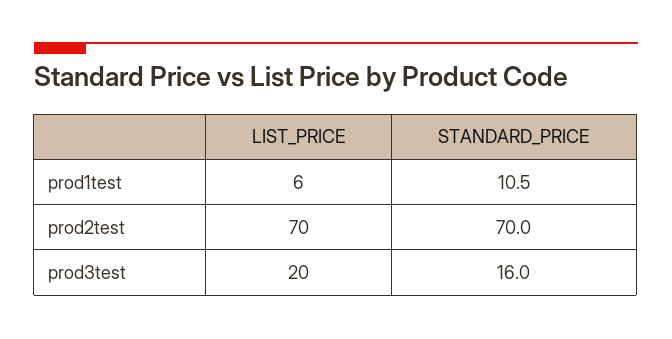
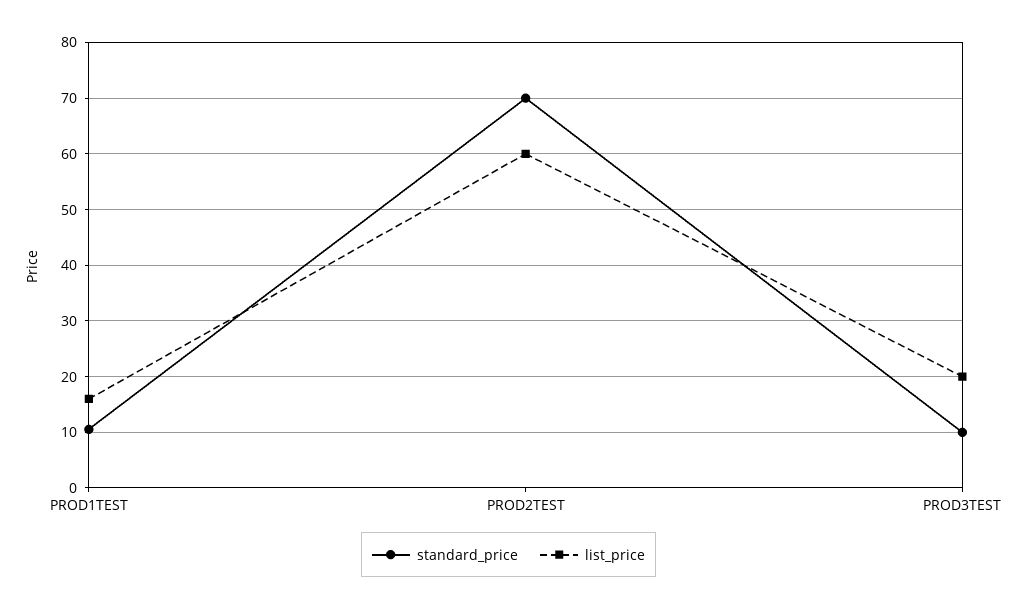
LIST_PRICE, prod1test: 6 -> 16
LIST_PRICE, prod2test: 70 -> 60
STANDARD_PRICE, prod3test: 16 -> 10

